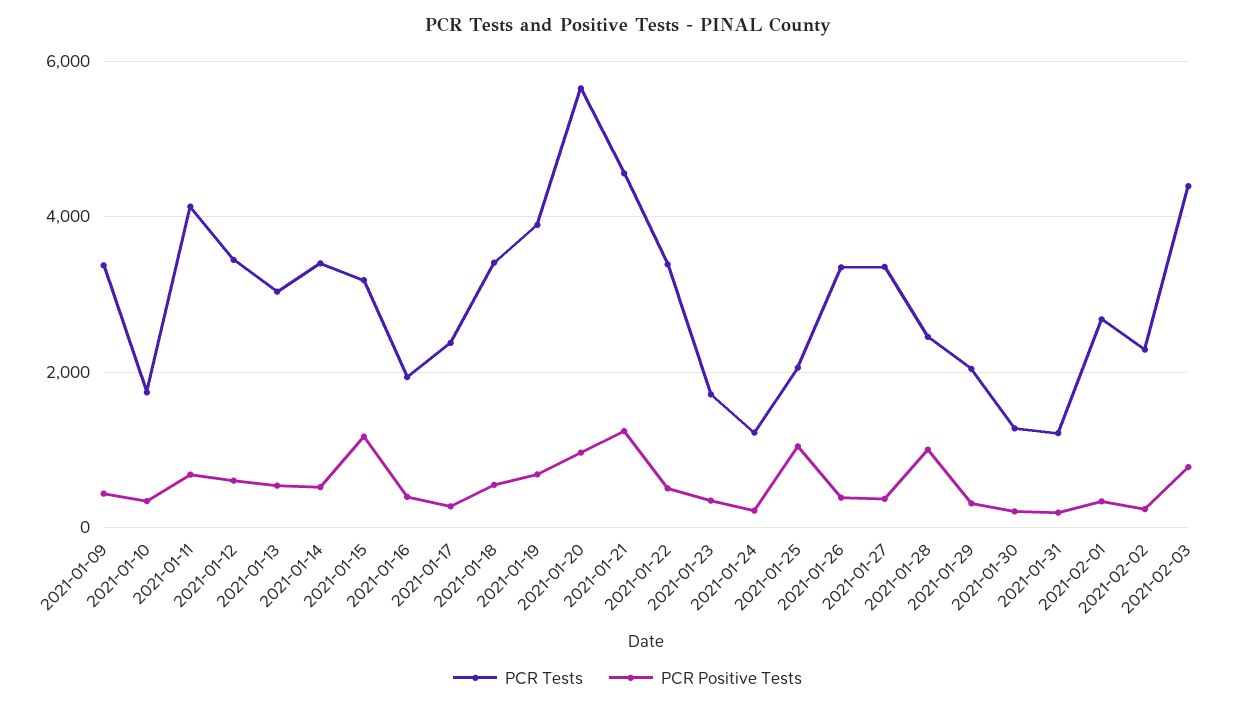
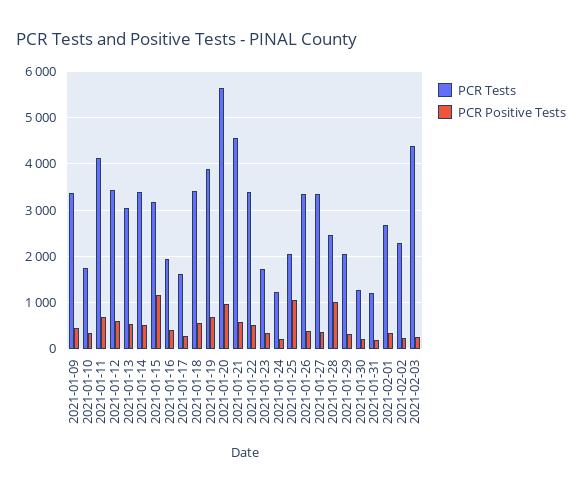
PCR Tests, 2021-01-17: 2400 -> 1600
PCR Positive Tests, 2021-01-21: 1200 -> 600
PCR Positive Tests, 2021-02-03: 800 -> 200

